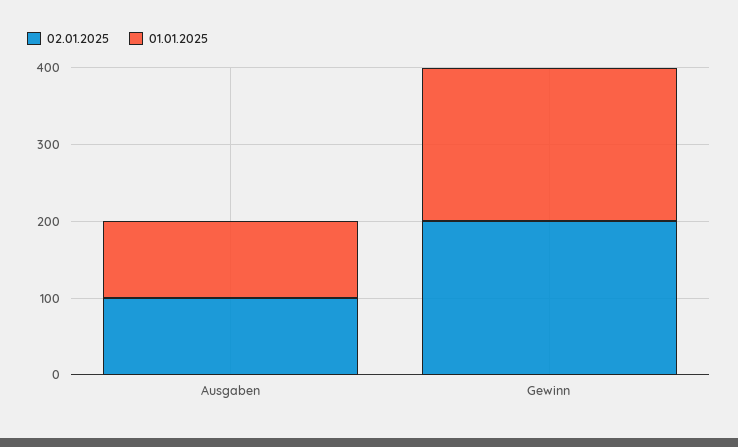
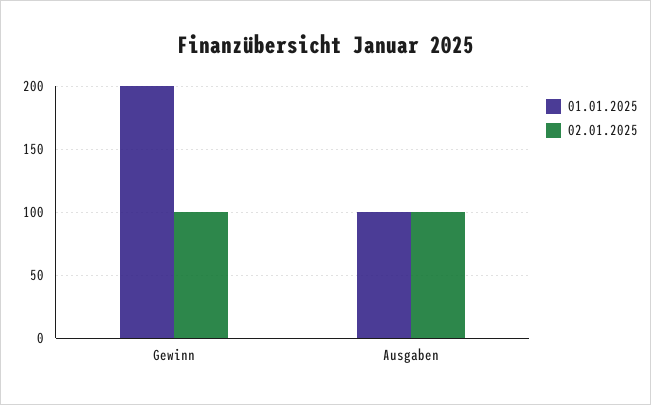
02.01.2025, Gewinn: 200 -> 100

